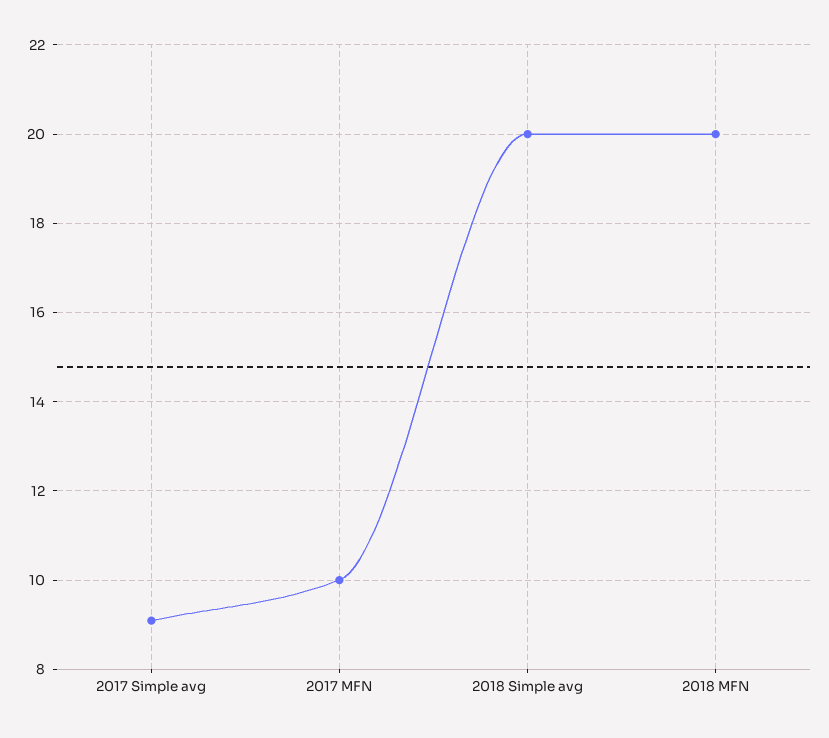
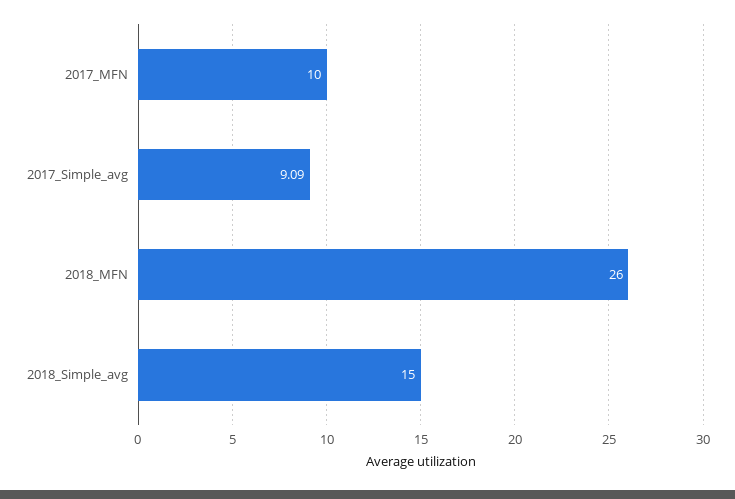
2018 Simple avg: 20 -> 15
2018 MFN: 20 -> 26

